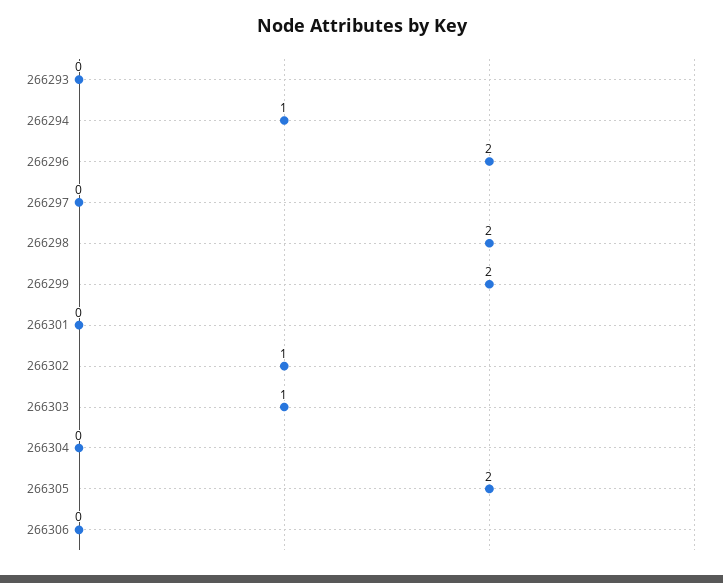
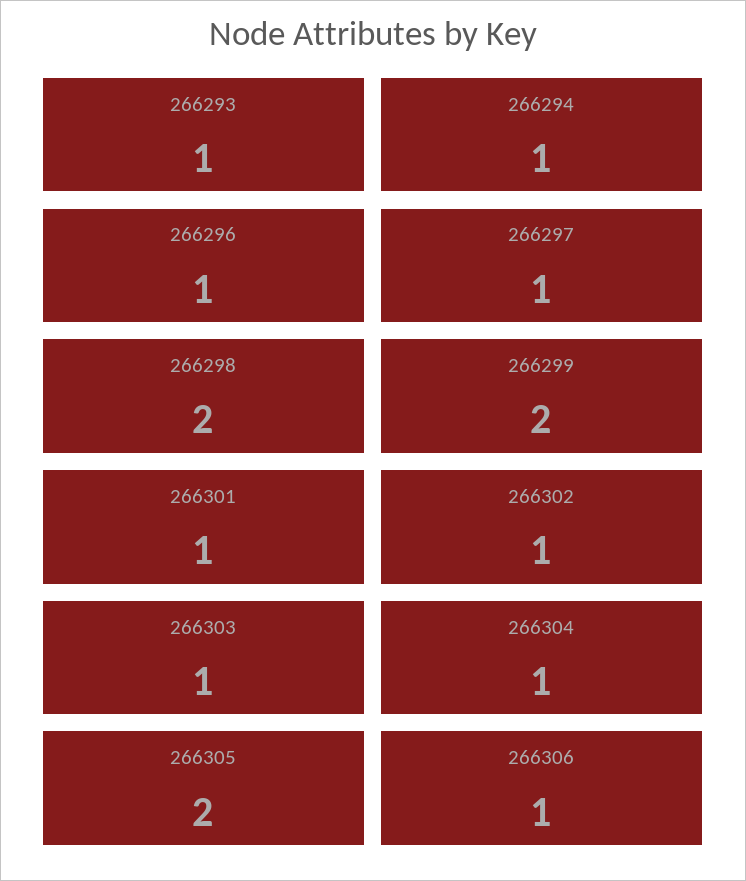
266293: 0 -> 1
266296: 2 -> 1
266297: 0 -> 1
266301: 0 -> 1
266304: 0 -> 1
266306: 0 -> 1

